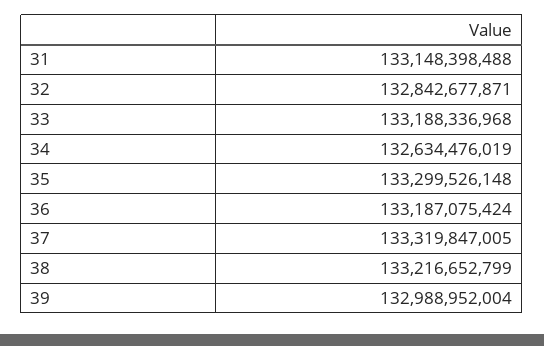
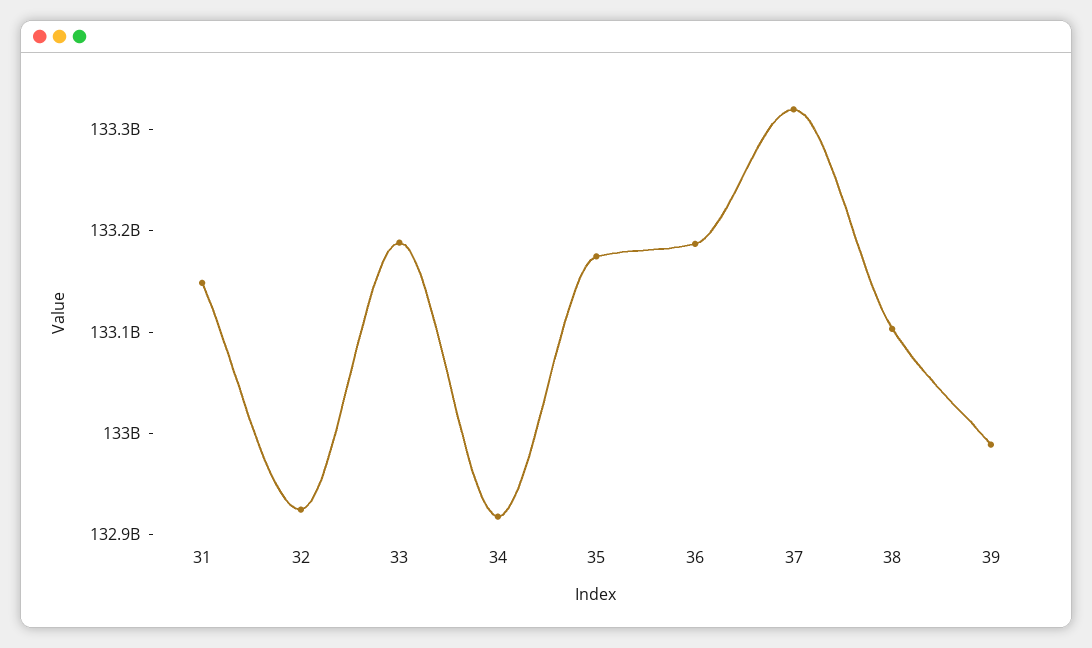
32: 132842677871 -> 132920000000
34: 132634476019 -> 132920000000
35: 133299526148 -> 133180000000
38: 133216652799 -> 133100000000

